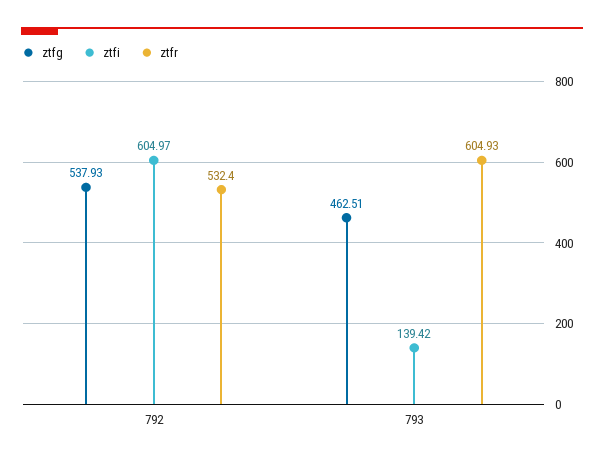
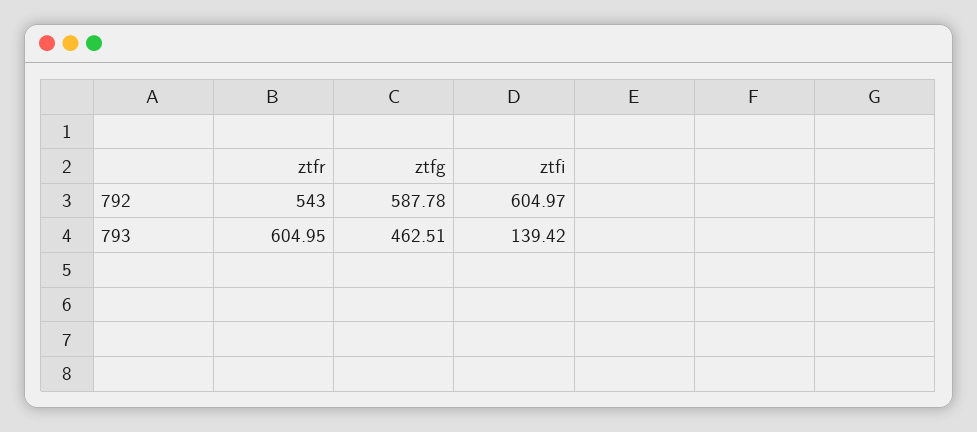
ztfg, 792: 537.93 -> 587.78
ztfr, 792: 532.4 -> 543
ztfr, 793: 604.93 -> 604.95

